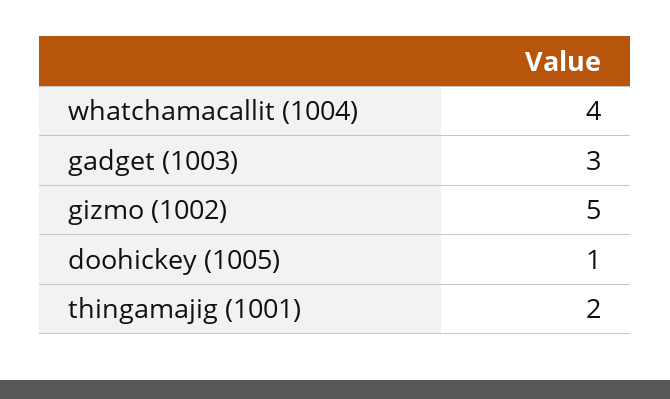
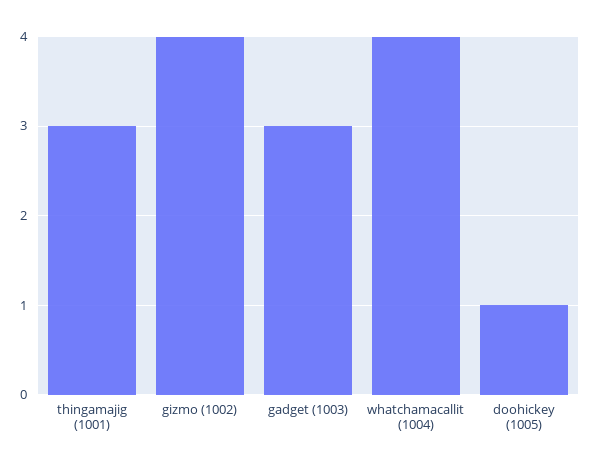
gizmo (1002): 5 -> 4
thingamajig (1001): 2 -> 3

